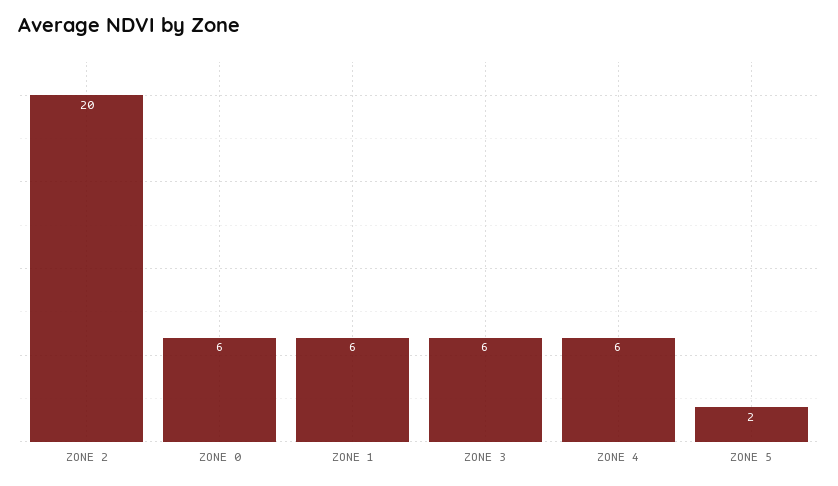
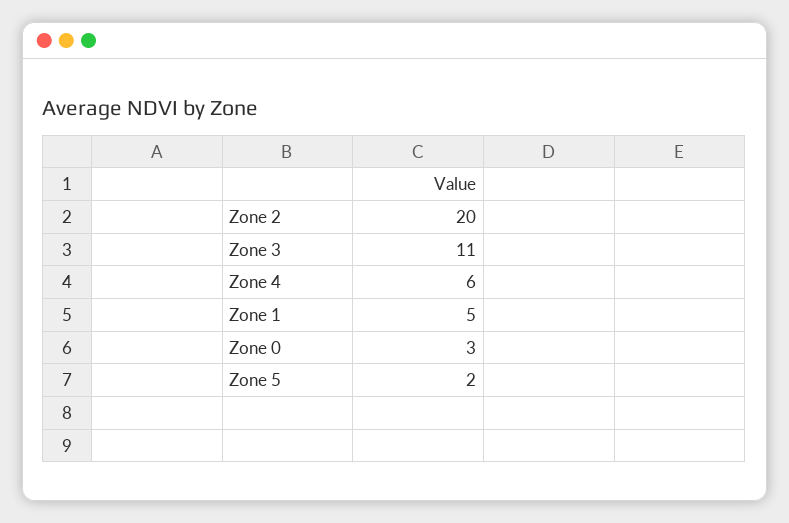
ZONE 0: 6 -> 3
ZONE 1: 6 -> 5
ZONE 3: 6 -> 11

